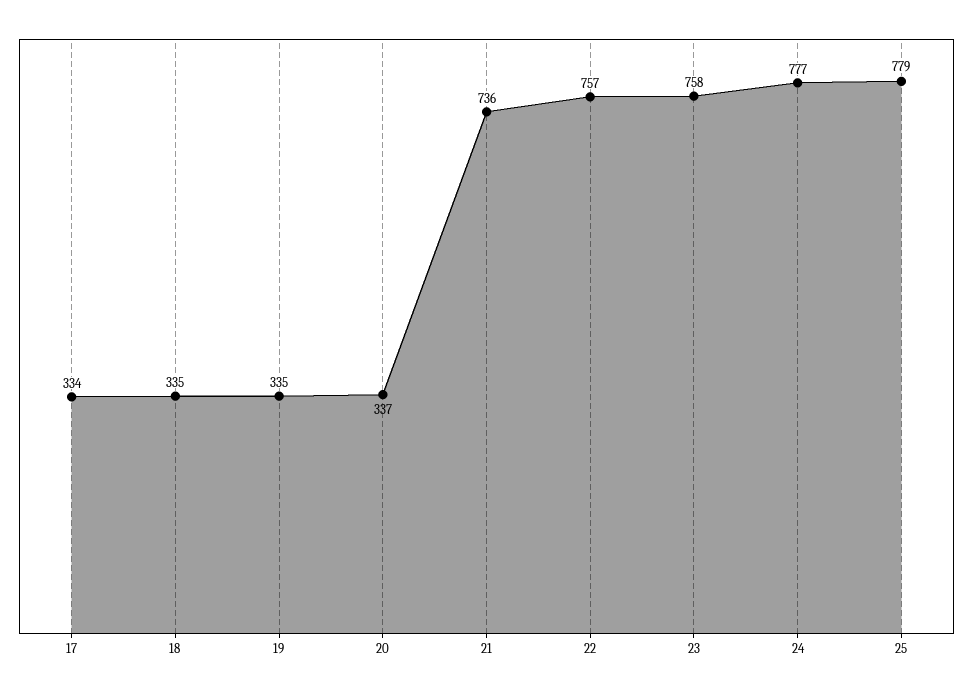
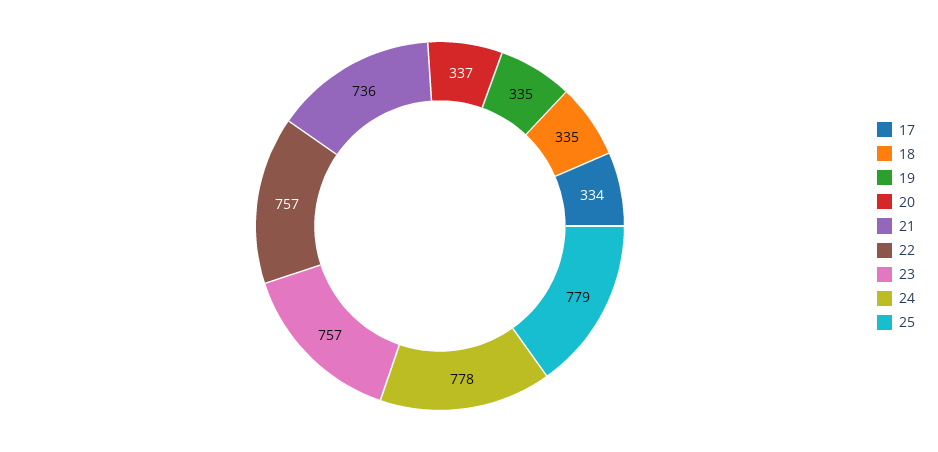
23: 758 -> 757
24: 777 -> 778

